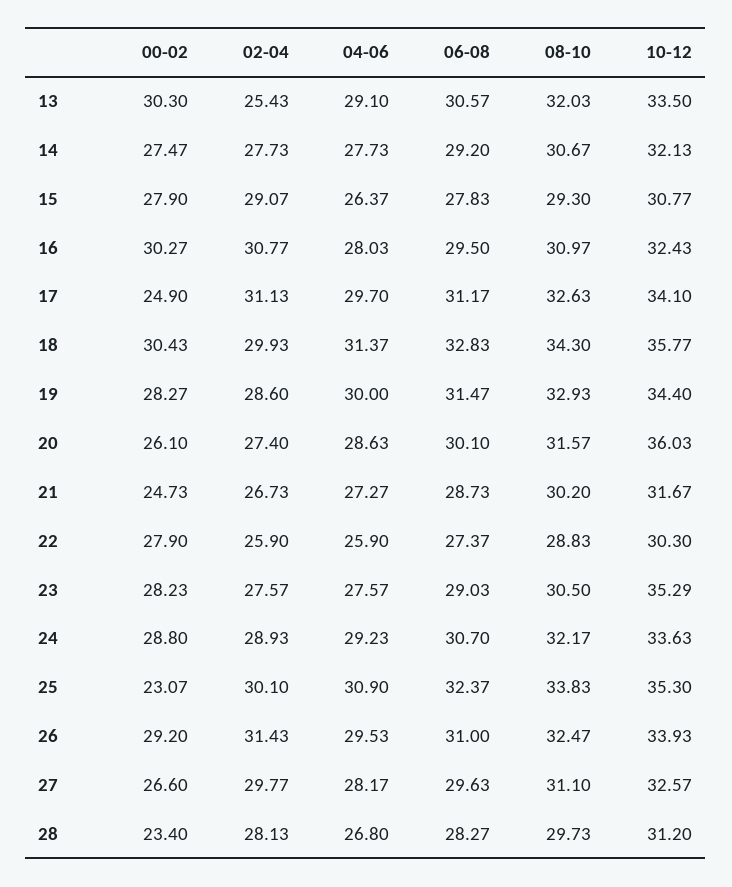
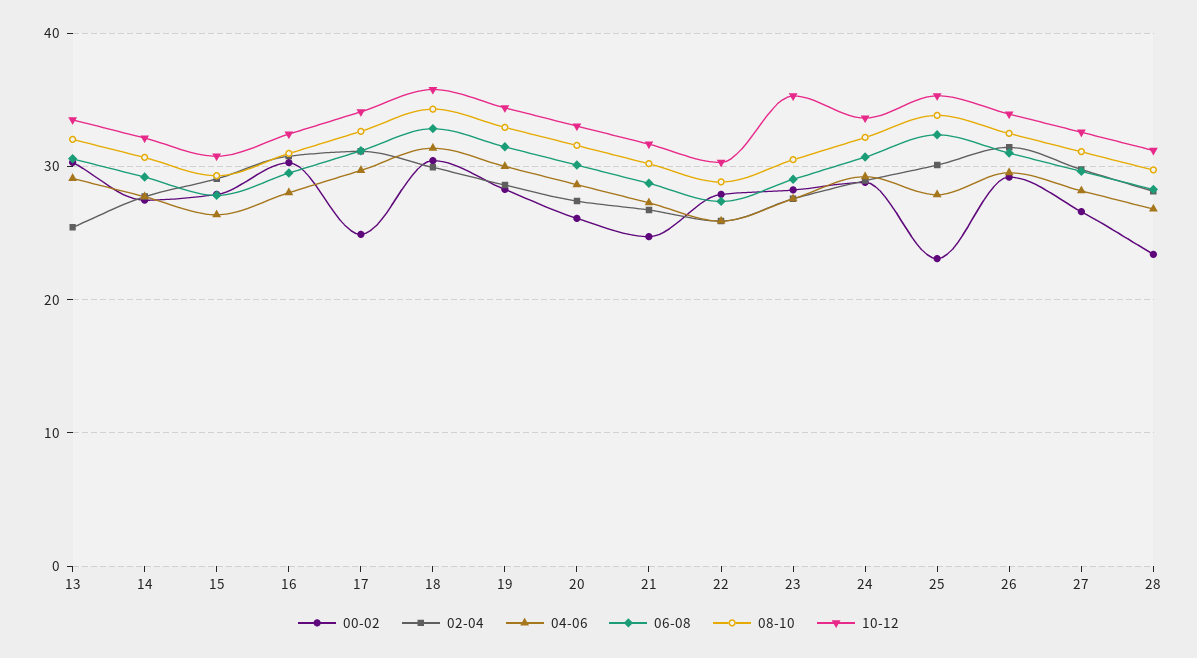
10-12, 20: 36.03 -> 33
04-06, 25: 30.9 -> 28

